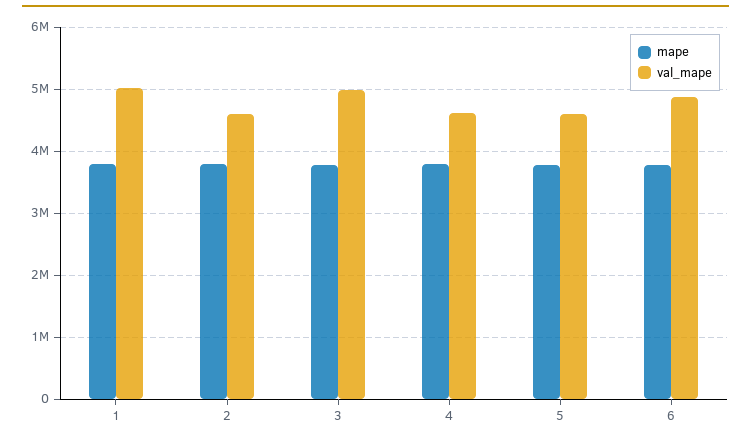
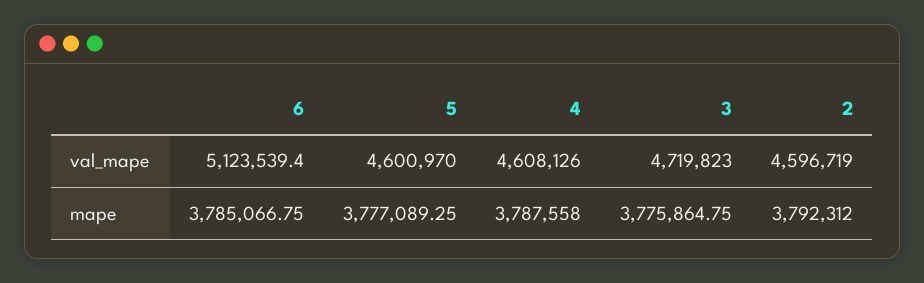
mape, 1: 3800000 -> none
val_mape, 1: 5000000 -> none
val_mape, 3: 5000000 -> 4719823
val_mape, 6: 4900000 -> 5123539.4

